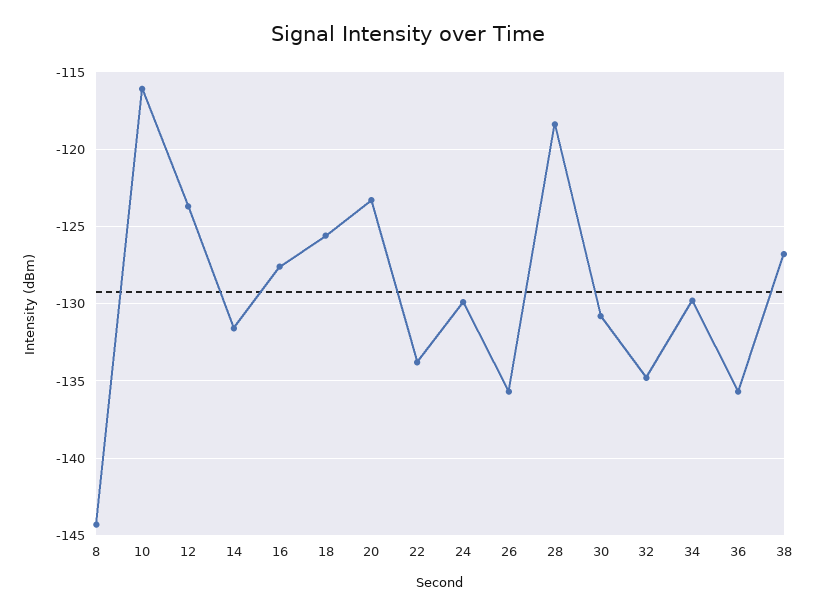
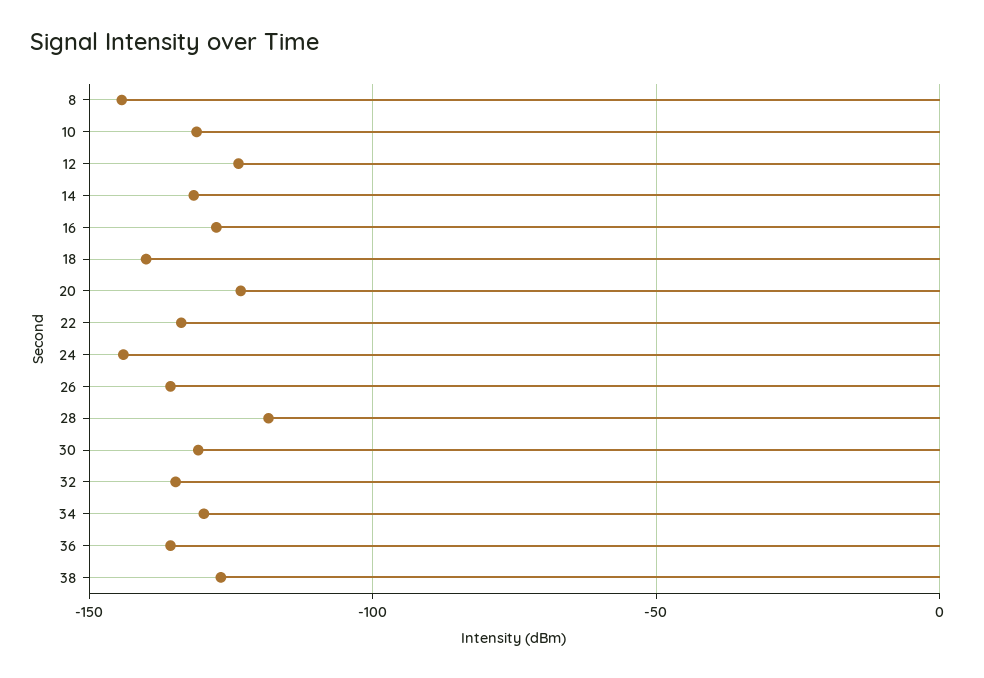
10: -116 -> -130
18: -125.5 -> -140
24: -130 -> -145

